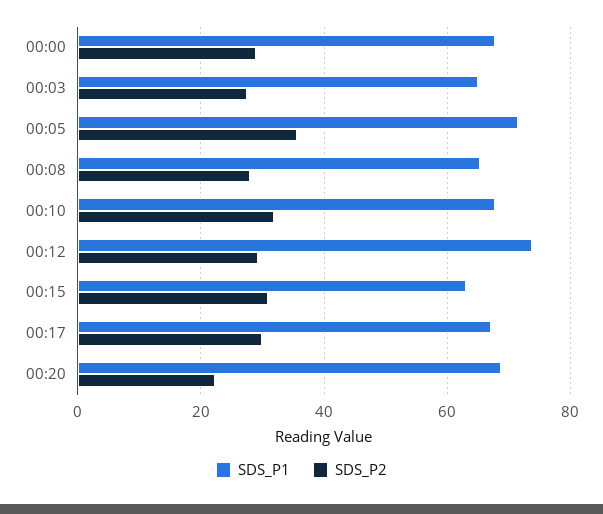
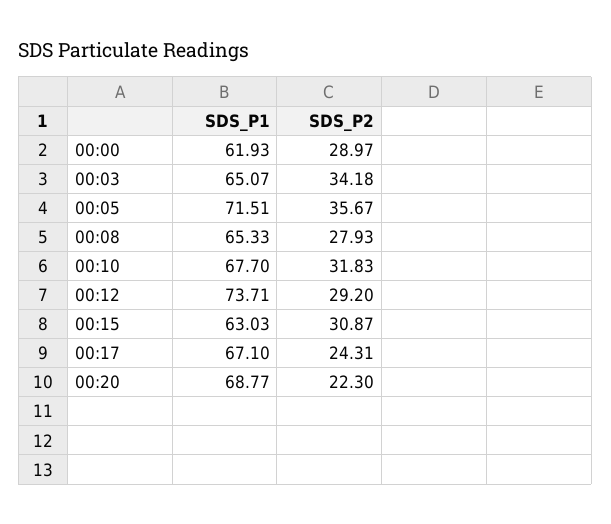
SDS_P1, 00:00: 68 -> 61.93
SDS_P2, 00:03: 28 -> 34.18
SDS_P2, 00:17: 30 -> 24.31

